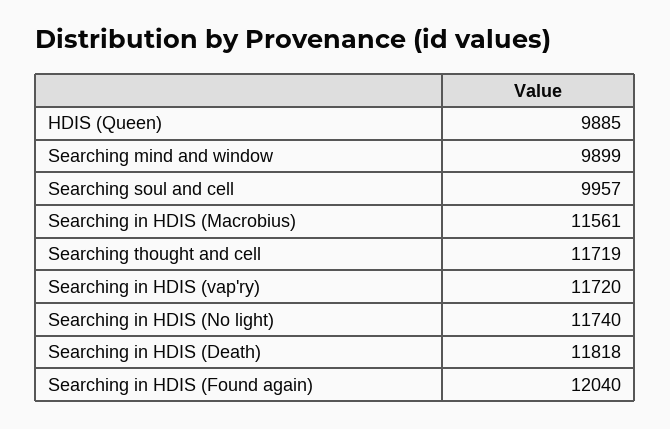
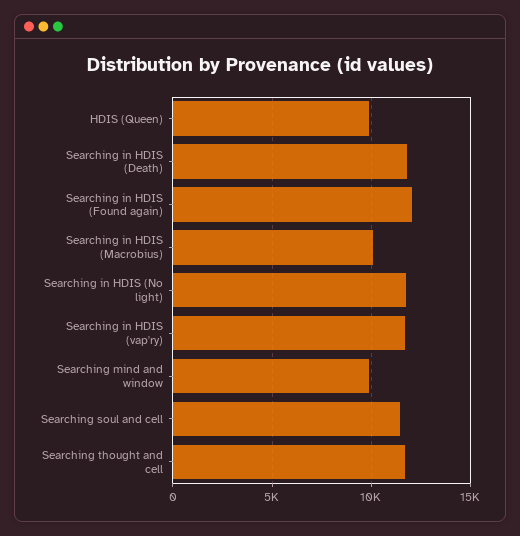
Searching soul and cell: 9957 -> 11500
Searching in HDIS (Macrobius): 11561 -> 10000

